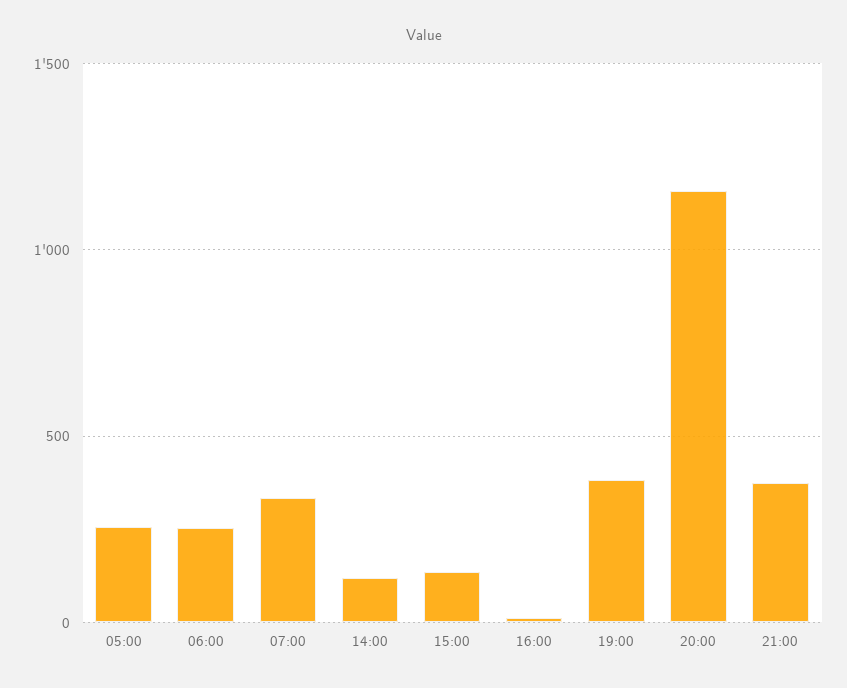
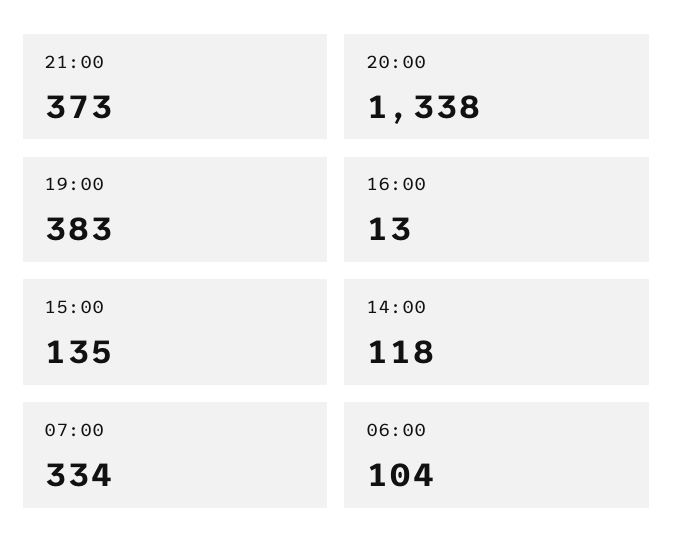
05:00: 250 -> none
06:00: 250 -> 104
20:00: 1150 -> 1338

